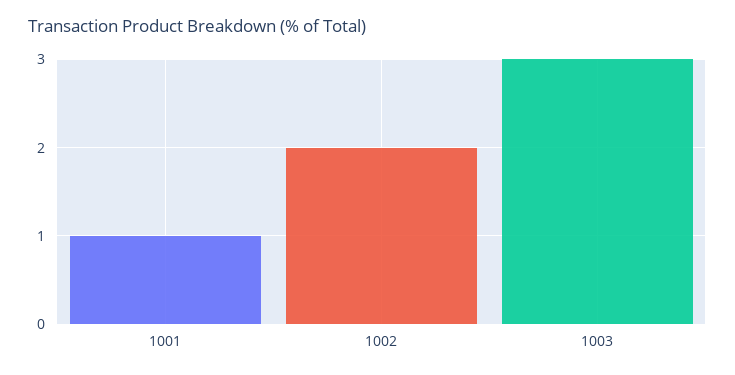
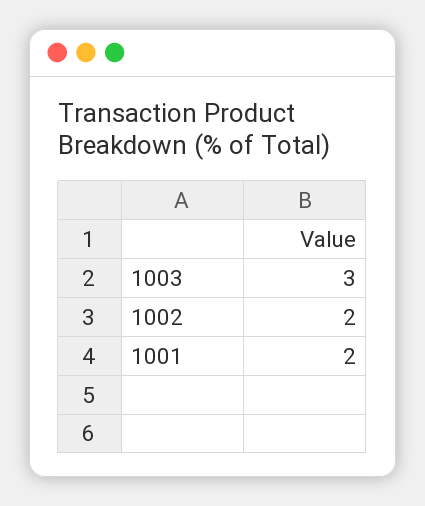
1001: 1 -> 2

